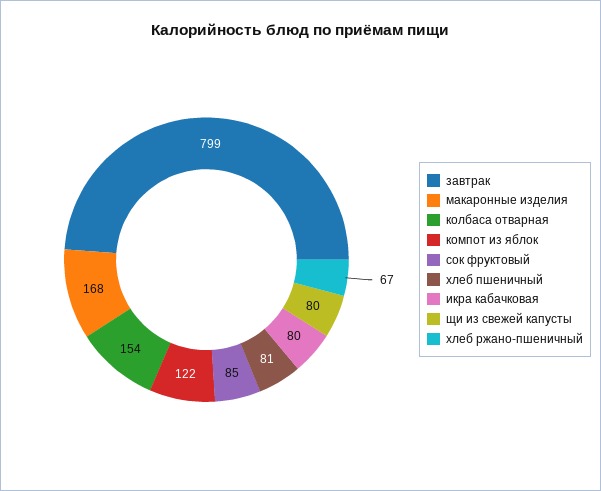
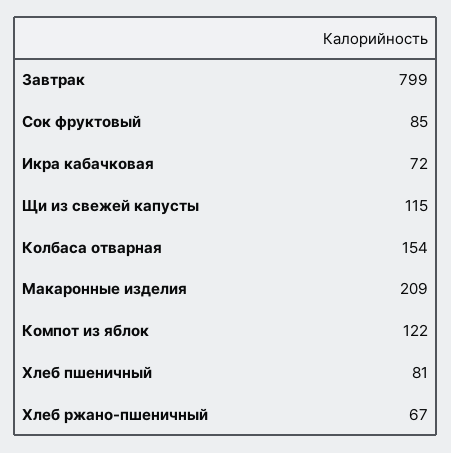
макаронные изделия: 168 -> 209
икра кабачковая: 80 -> 72
щи из свежей капусты: 80 -> 115

